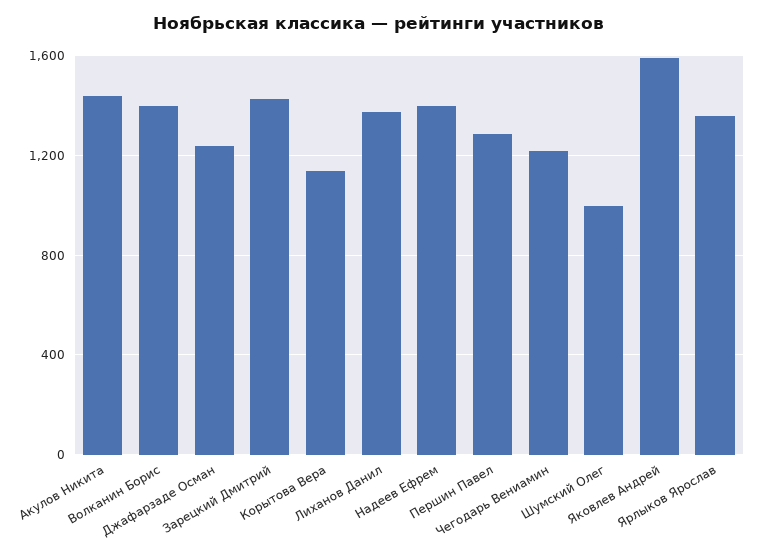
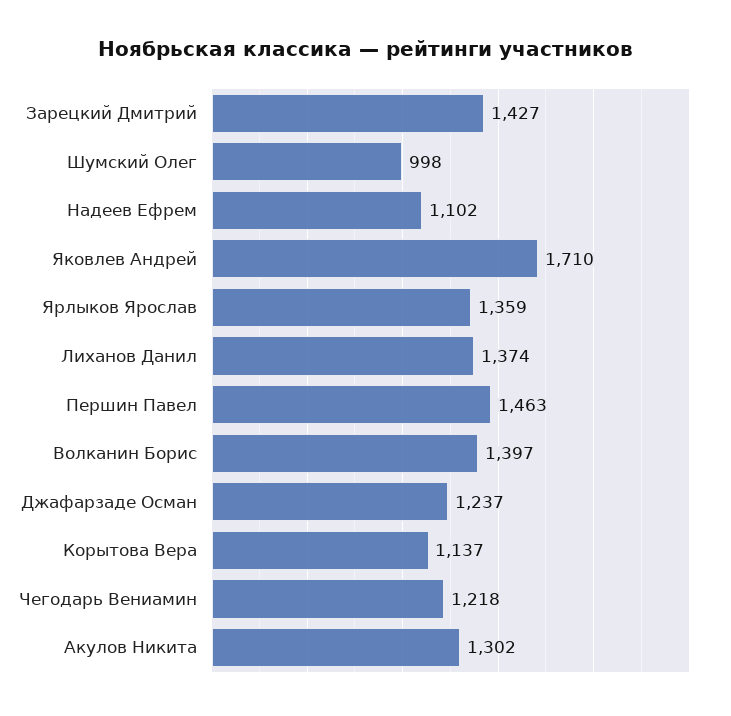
Акулов Никита: 1450 -> 1302
Надеев Ефрем: 1400 -> 1102
Першин Павел: 1300 -> 1463
Яковлев Андрей: 1600 -> 1710

